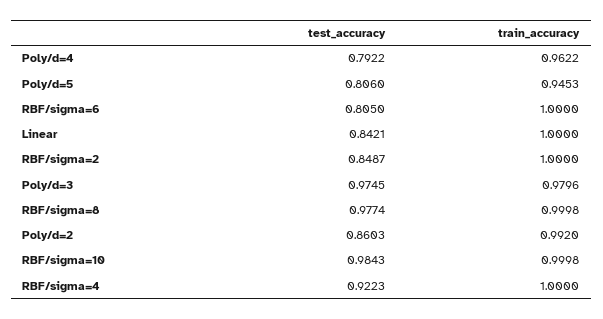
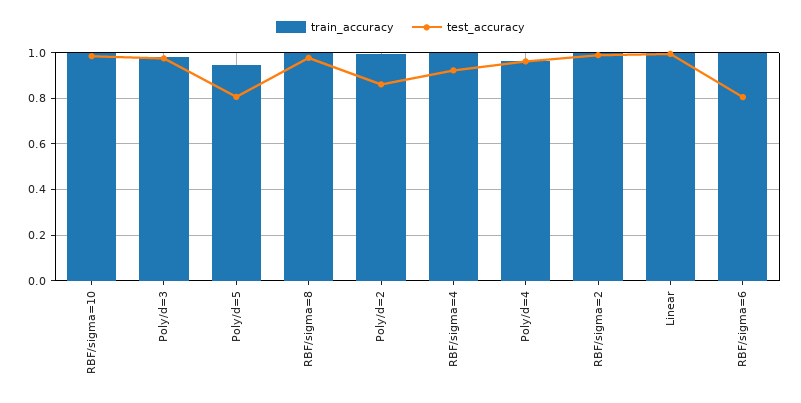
test_accuracy, Poly/d=4: 0.7922 -> 0.95
test_accuracy, Linear: 0.8421 -> 1
test_accuracy, RBF/sigma=2: 0.8487 -> 1

